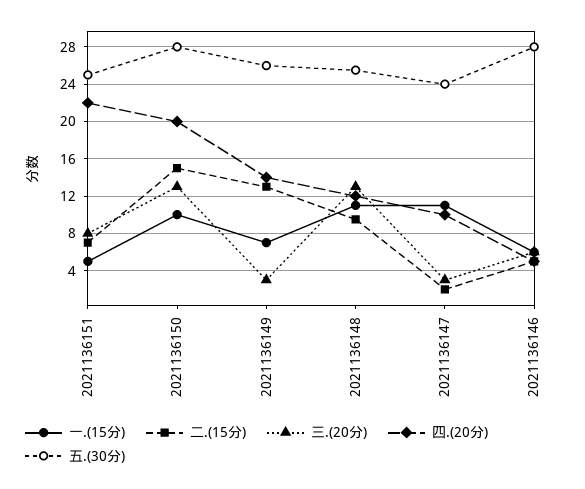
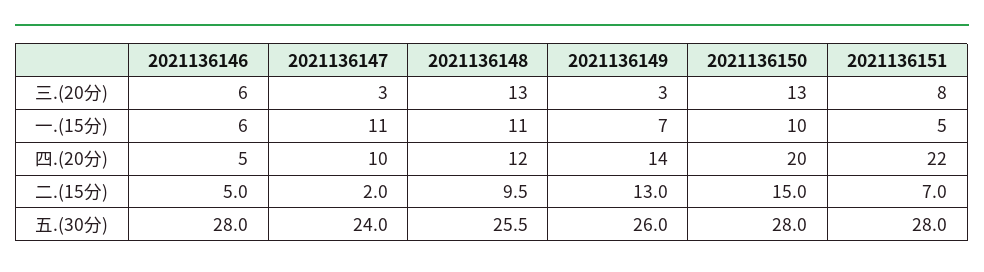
五.(30分), 2021136151: 25 -> 28

